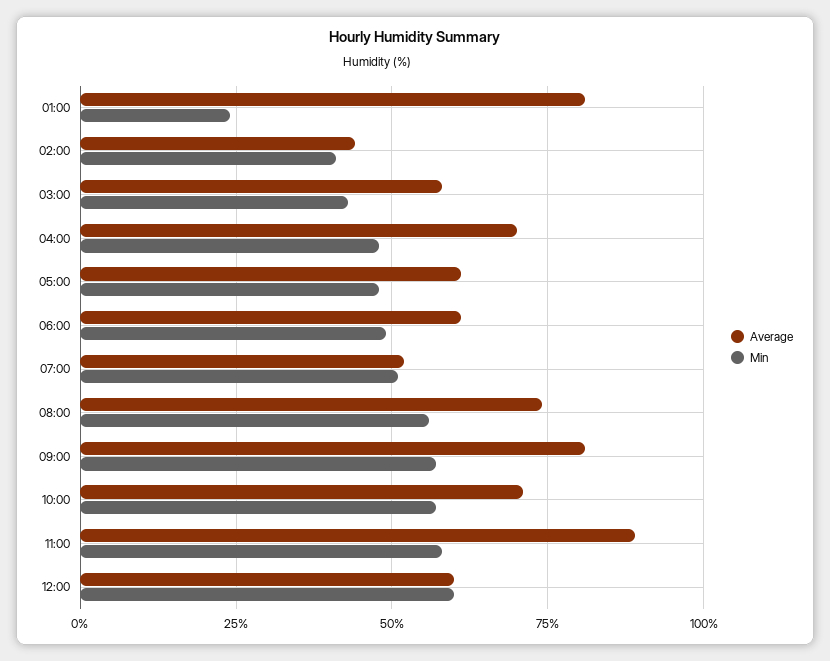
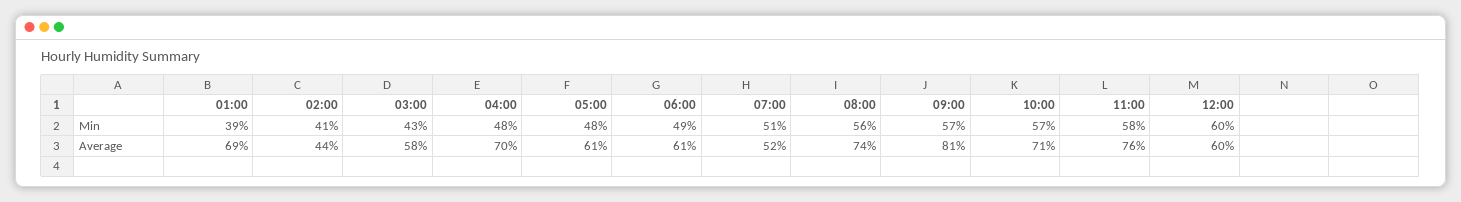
Average, 01:00: 80 -> 69
Min, 01:00: 25 -> 39
Average, 11:00: 90 -> 76

